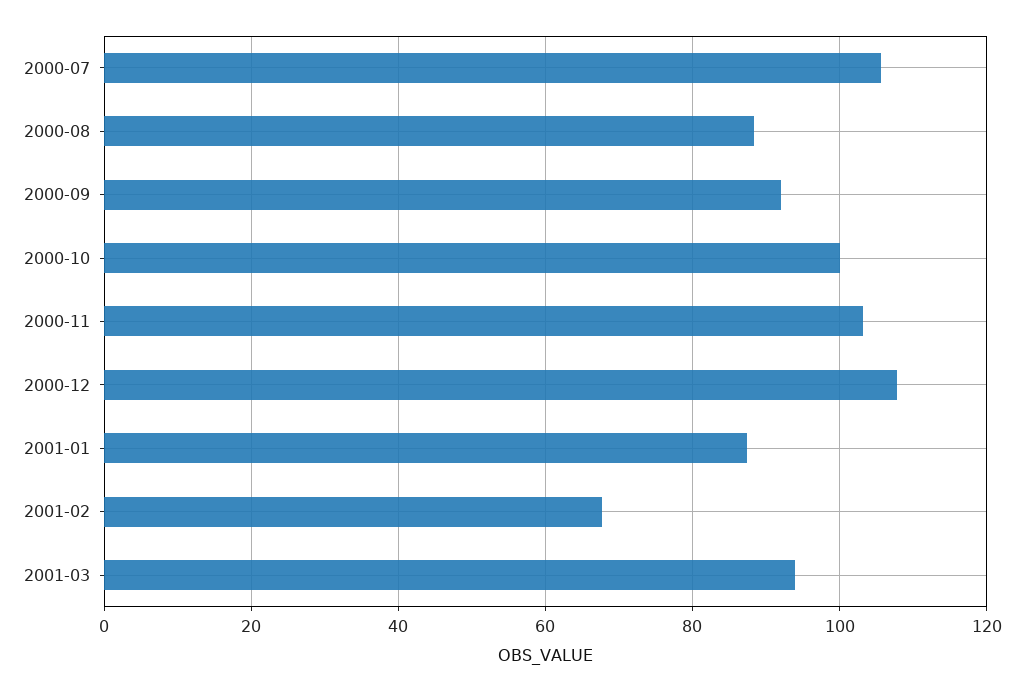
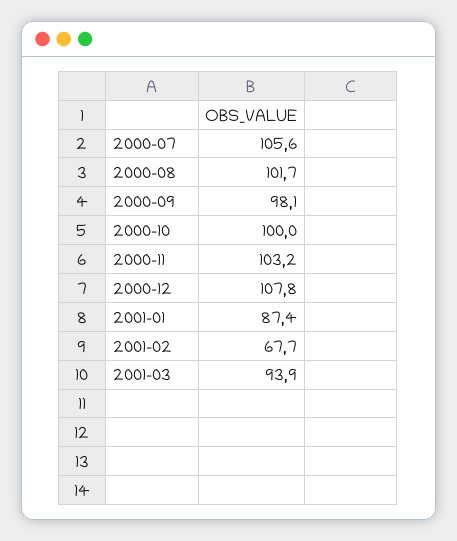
2000-08: 88 -> 101.7
2000-09: 92 -> 98.1

